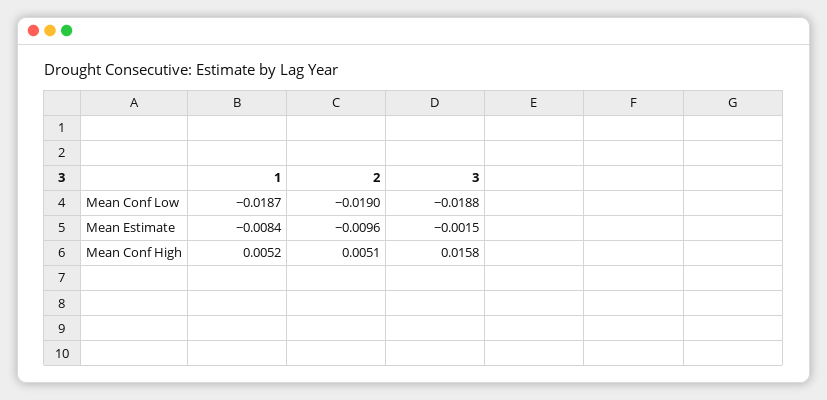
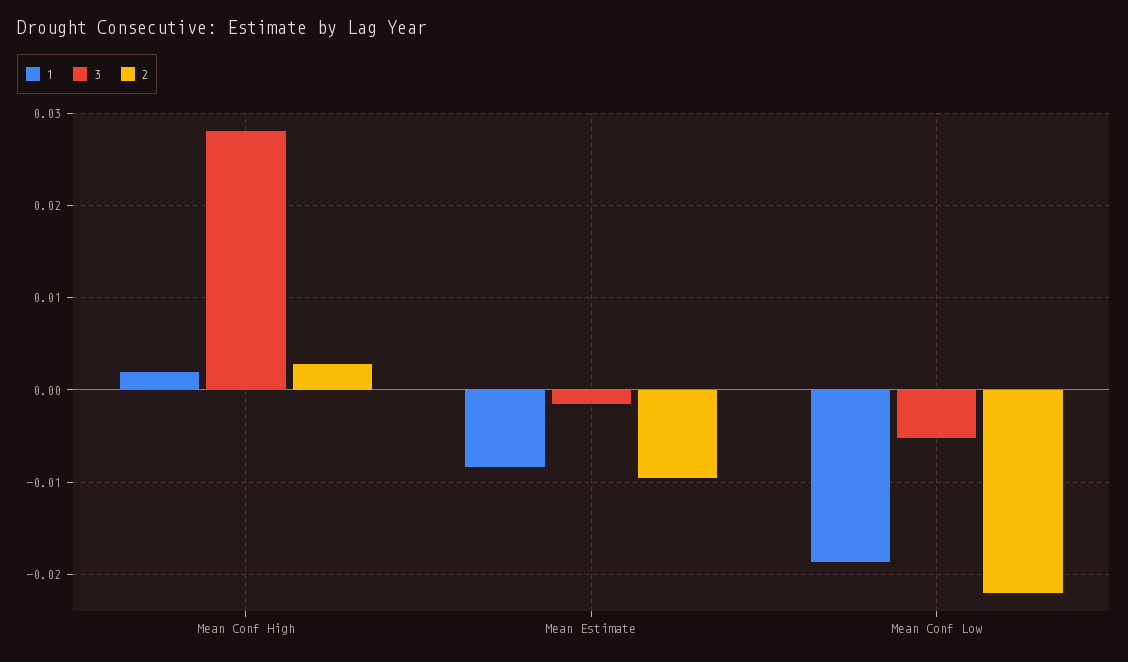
2, Mean Conf Low: -0.019 -> -0.022
3, Mean Conf Low: -0.0188 -> -0.005
1, Mean Conf High: 0.0052 -> 0.002
2, Mean Conf High: 0.0051 -> 0.003
3, Mean Conf High: 0.0158 -> 0.028

